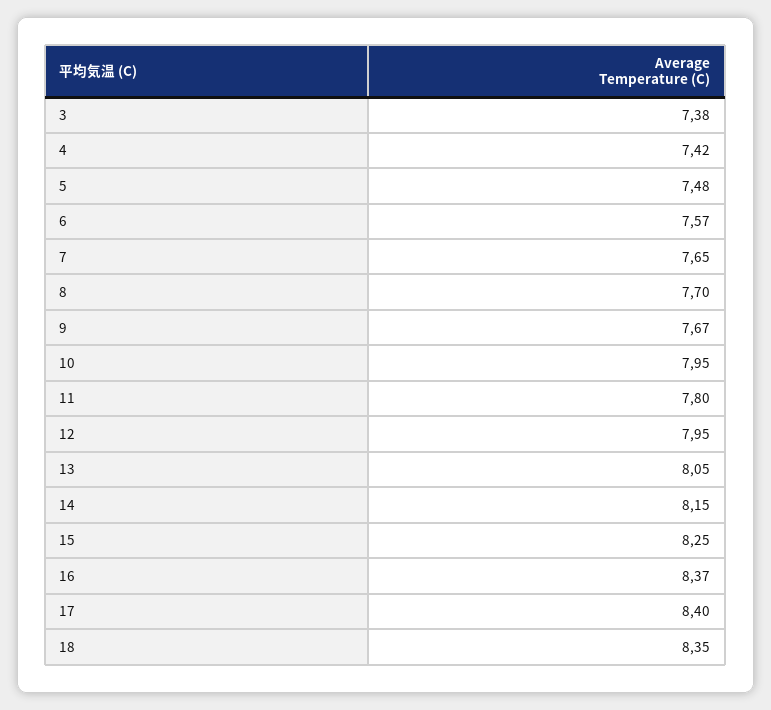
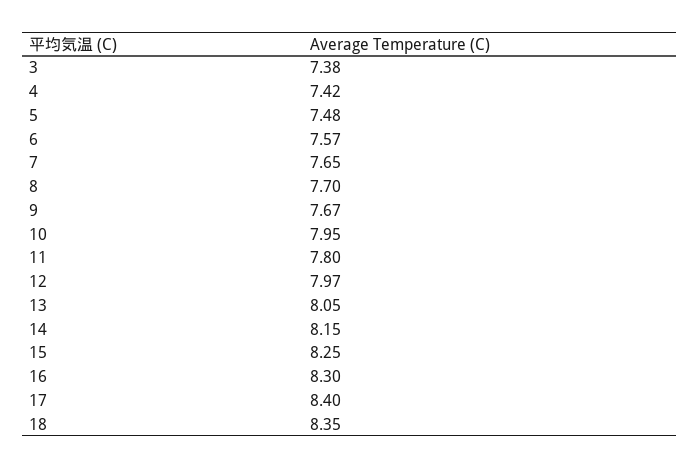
12: 7.95 -> 7.97
16: 8.37 -> 8.3

